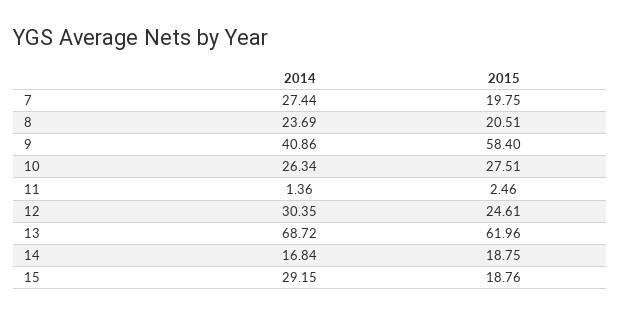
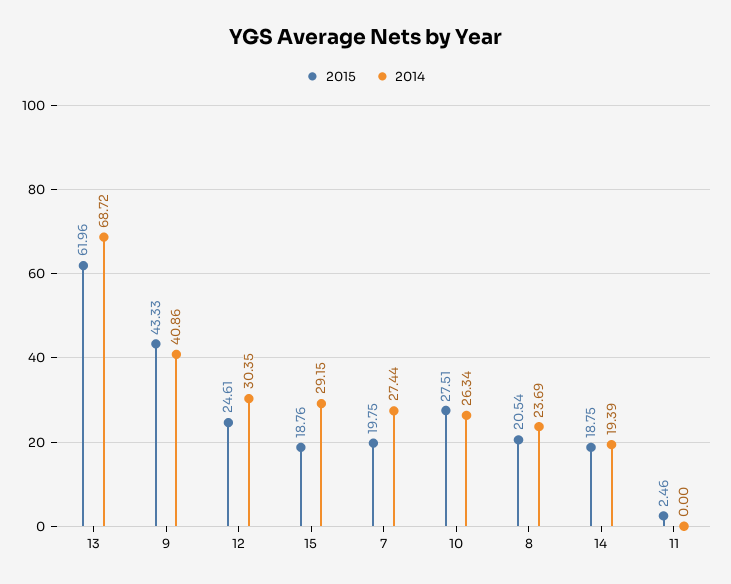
2015, 8: 20.51 -> 20.54
2015, 9: 58.4 -> 43.33
2014, 11: 1.36 -> 0
2014, 14: 16.84 -> 19.39

